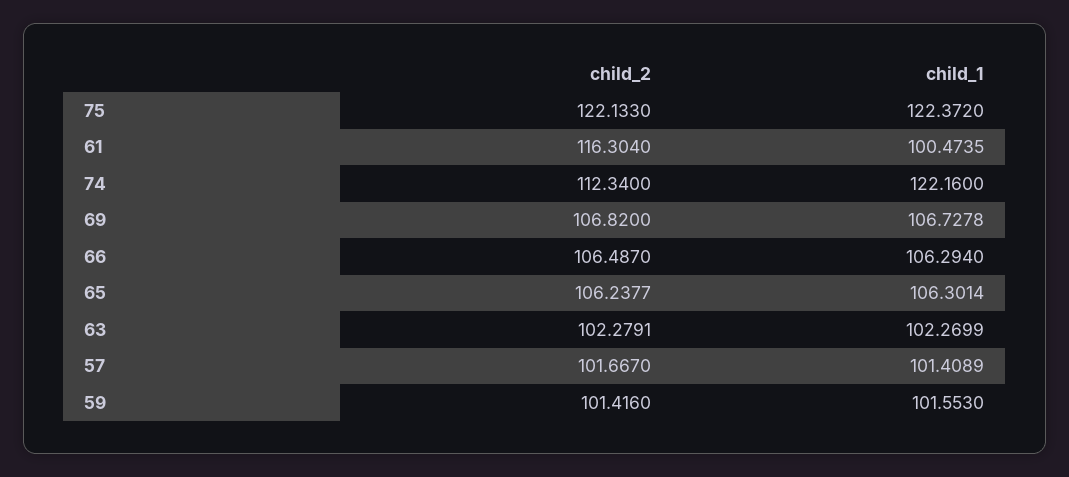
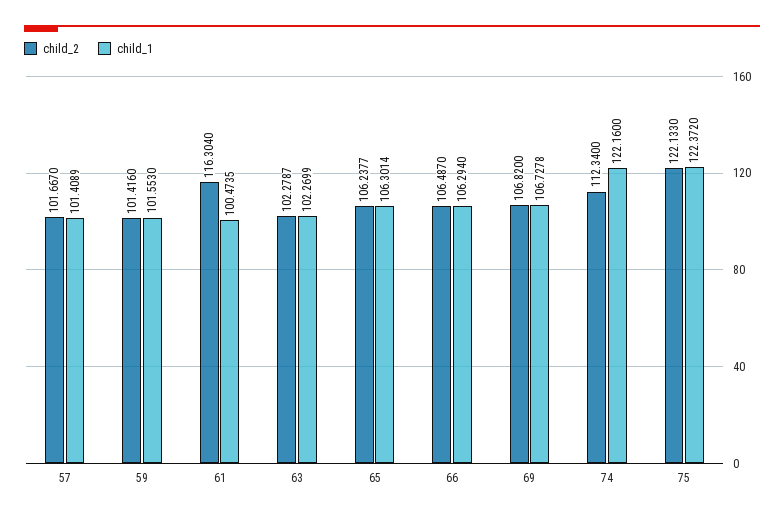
child_2, 63: 102.2791 -> 102.2787

